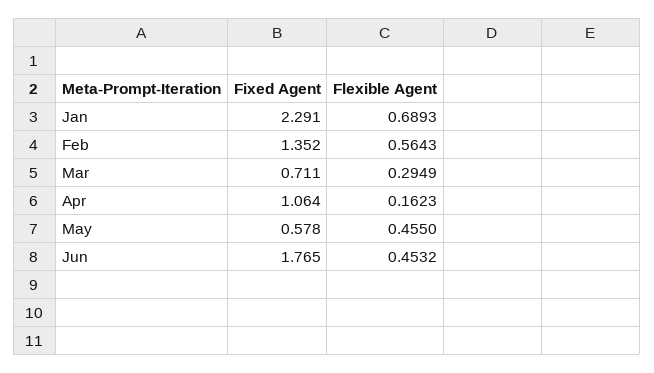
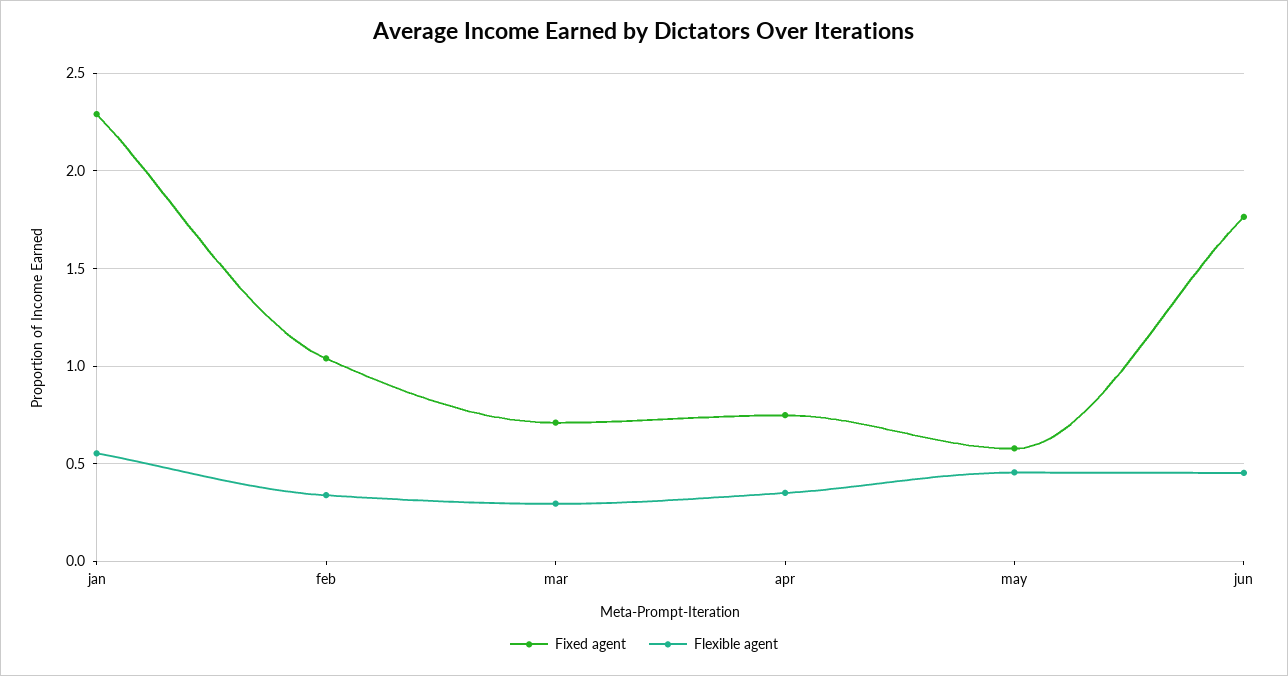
Flexible Agent, Jan: 0.6893 -> 0.55
Fixed Agent, Feb: 1.352 -> 1.05
Flexible Agent, Feb: 0.5643 -> 0.35
Fixed Agent, Apr: 1.064 -> 0.75
Flexible Agent, Apr: 0.1623 -> 0.35

